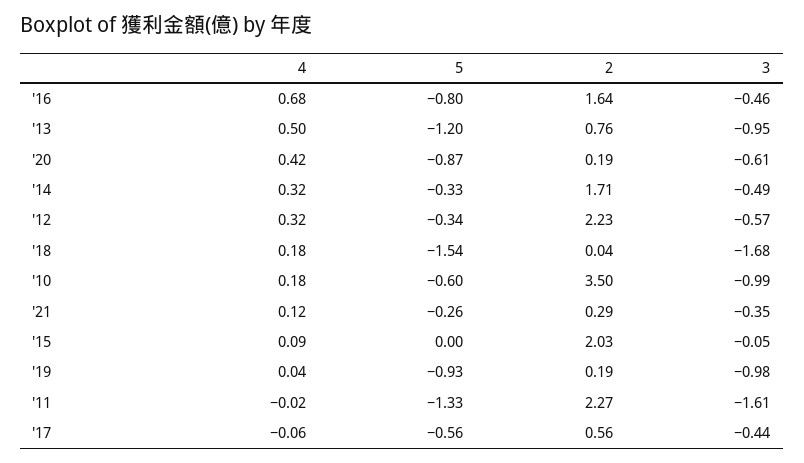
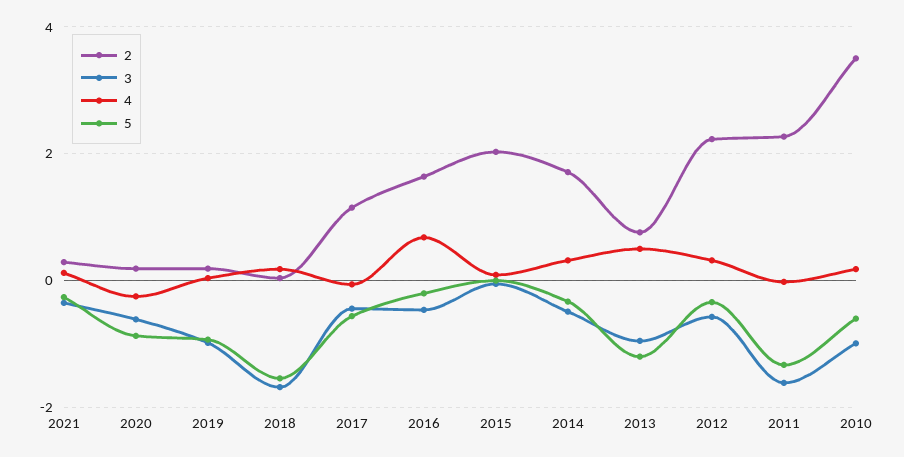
5, '16: -0.8 -> -0.2
4, '20: 0.42 -> -0.2
2, '17: 0.56 -> 1.2

